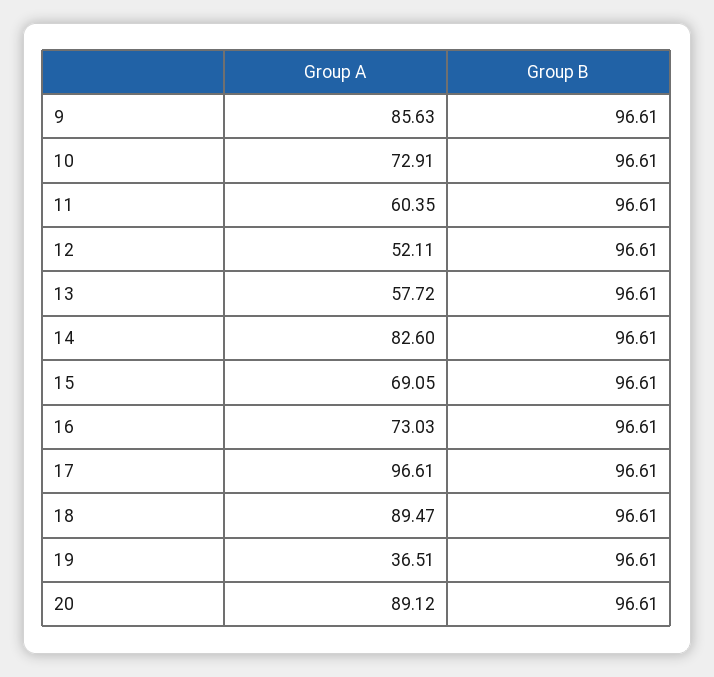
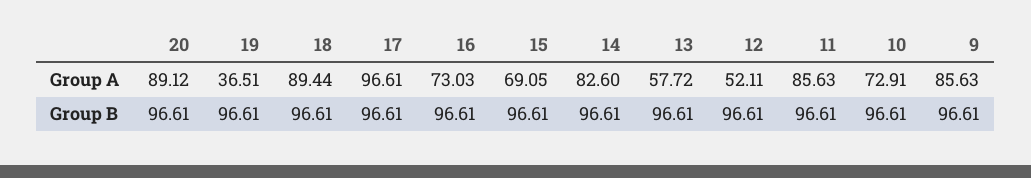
Group A, 11: 60.35 -> 85.63
Group A, 18: 89.47 -> 89.44

